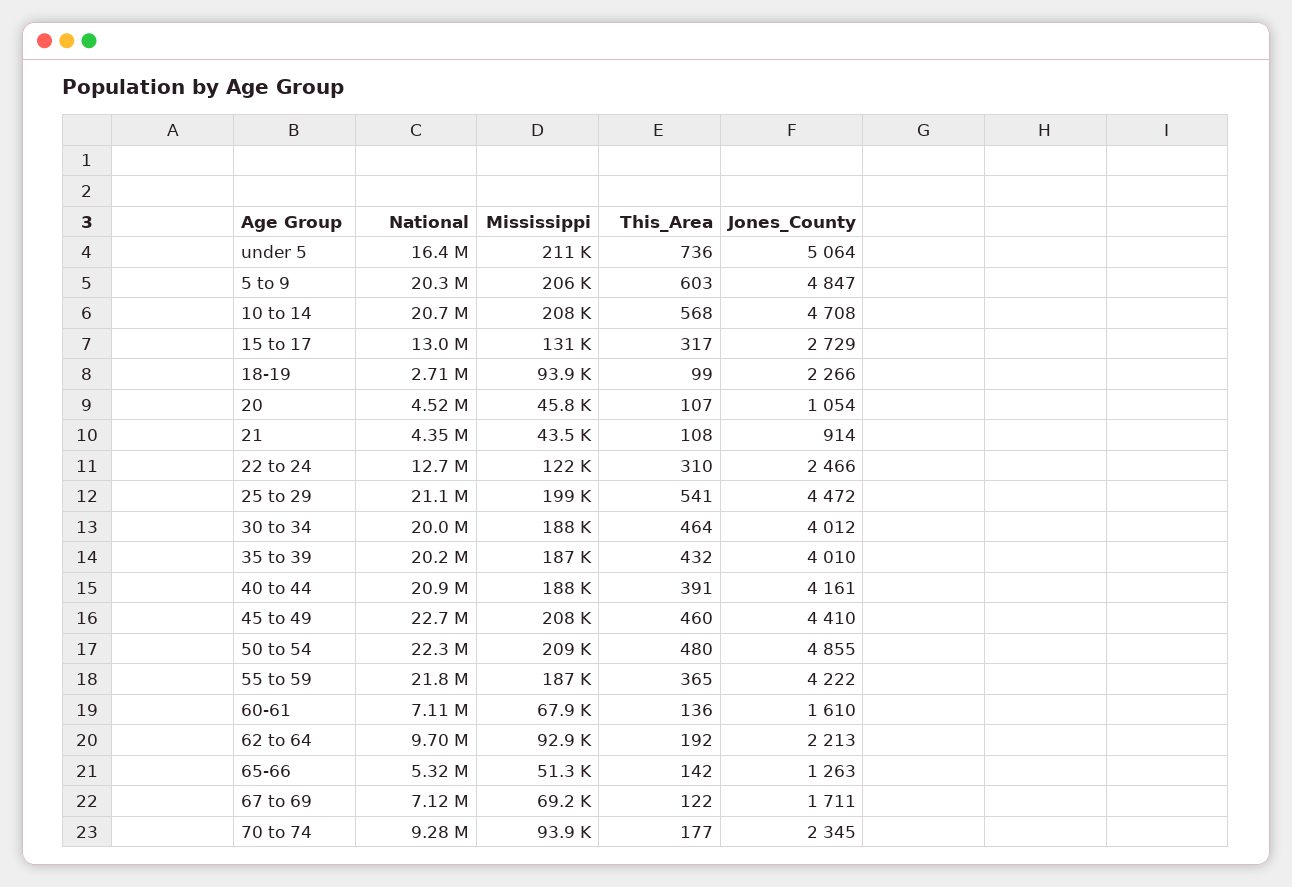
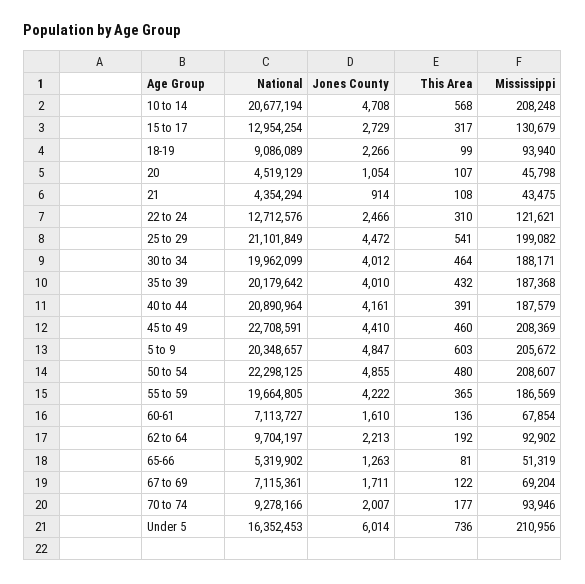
Jones_County, under 5: 5064 -> 6014
National, 18-19: 2710000 -> 9086089
National, 55 to 59: 21800000 -> 19664805
This_Area, 65-66: 142 -> 81
Jones_County, 70 to 74: 2345 -> 2007

